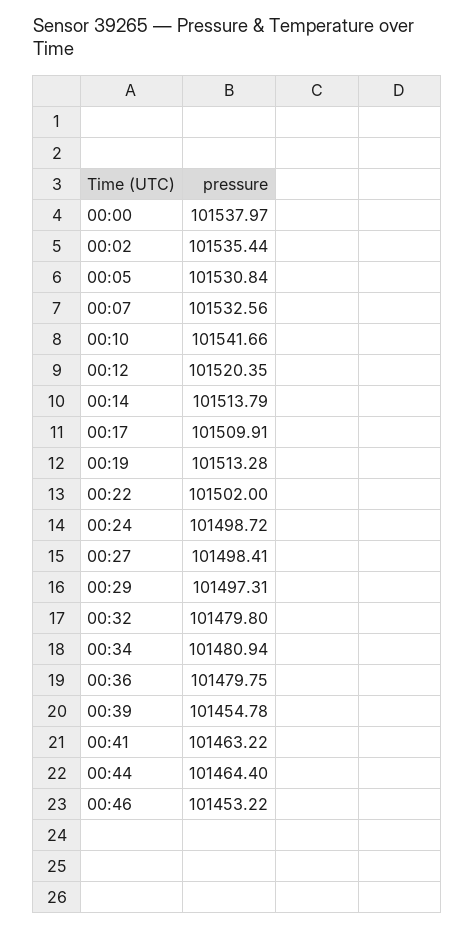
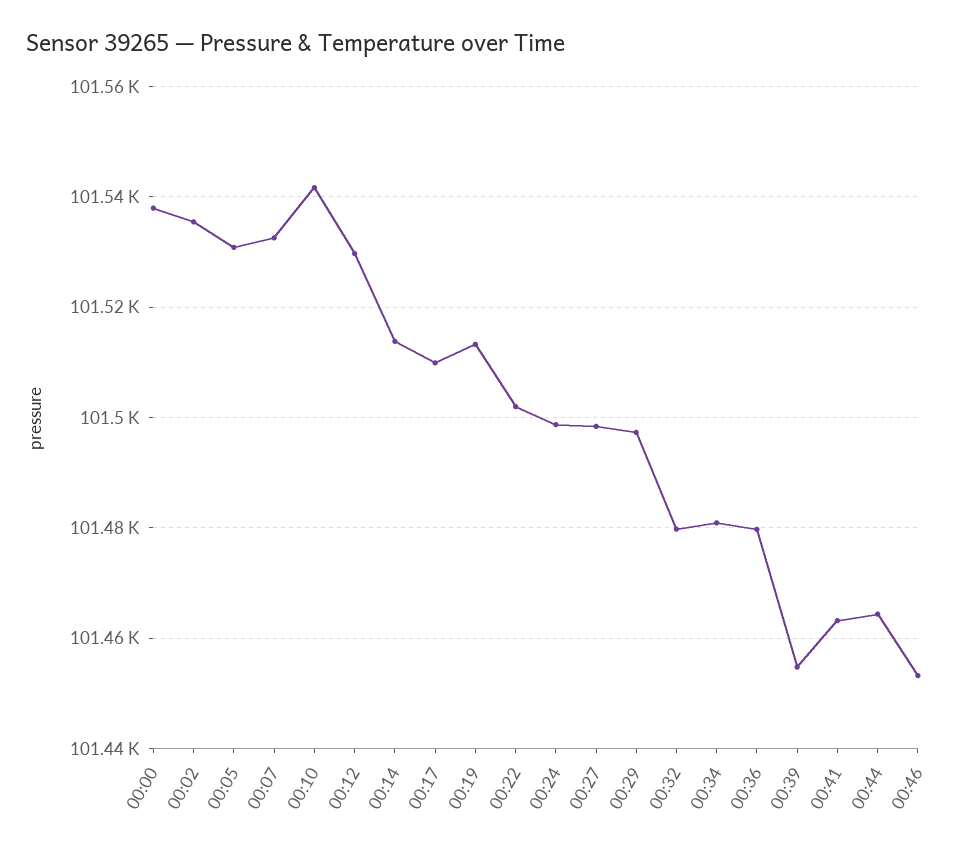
00:12: 101520.35 -> 101530

